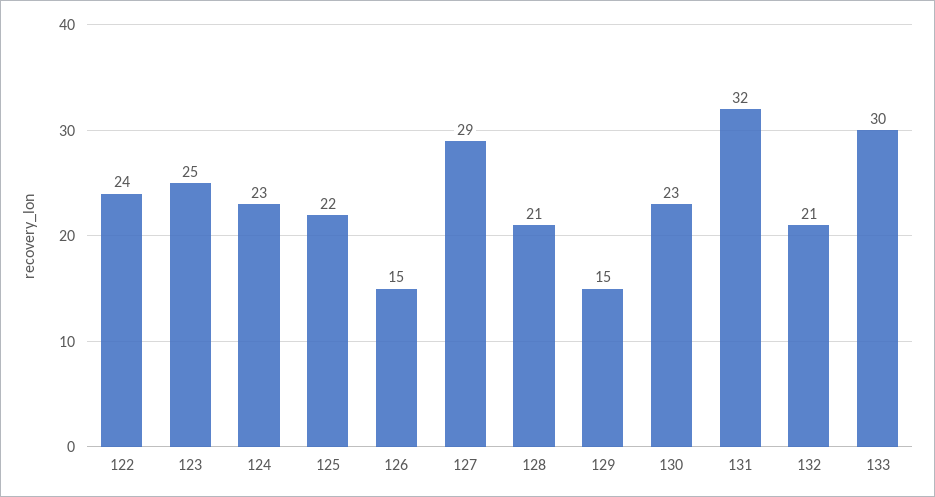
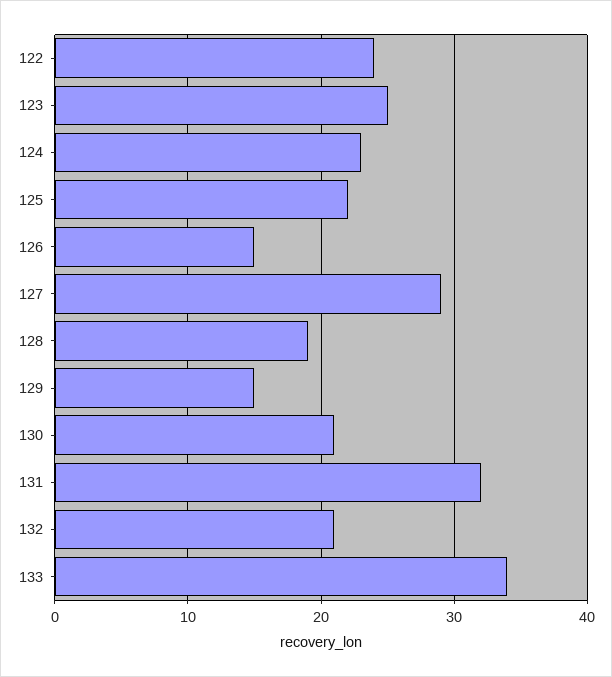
128: 21 -> 19
130: 23 -> 21
133: 30 -> 34

